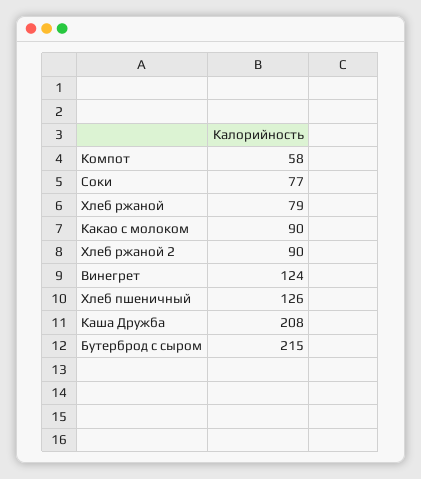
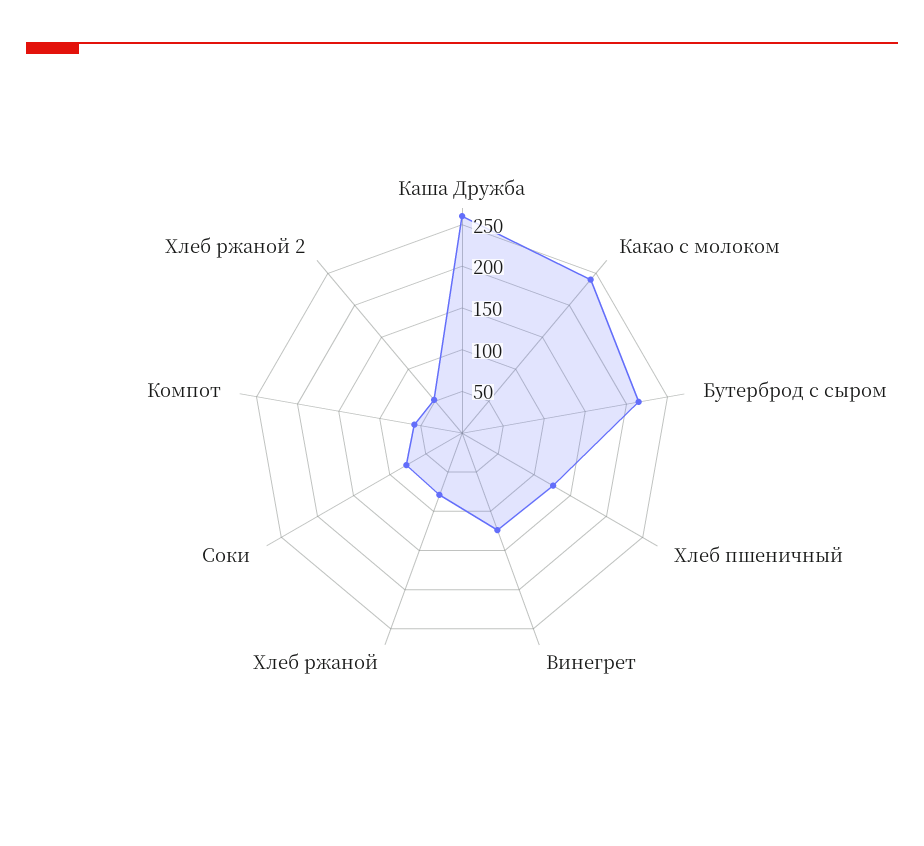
Какао с молоком: 90 -> 240
Хлеб ржаной 2: 90 -> 50
Каша Дружба: 208 -> 260

